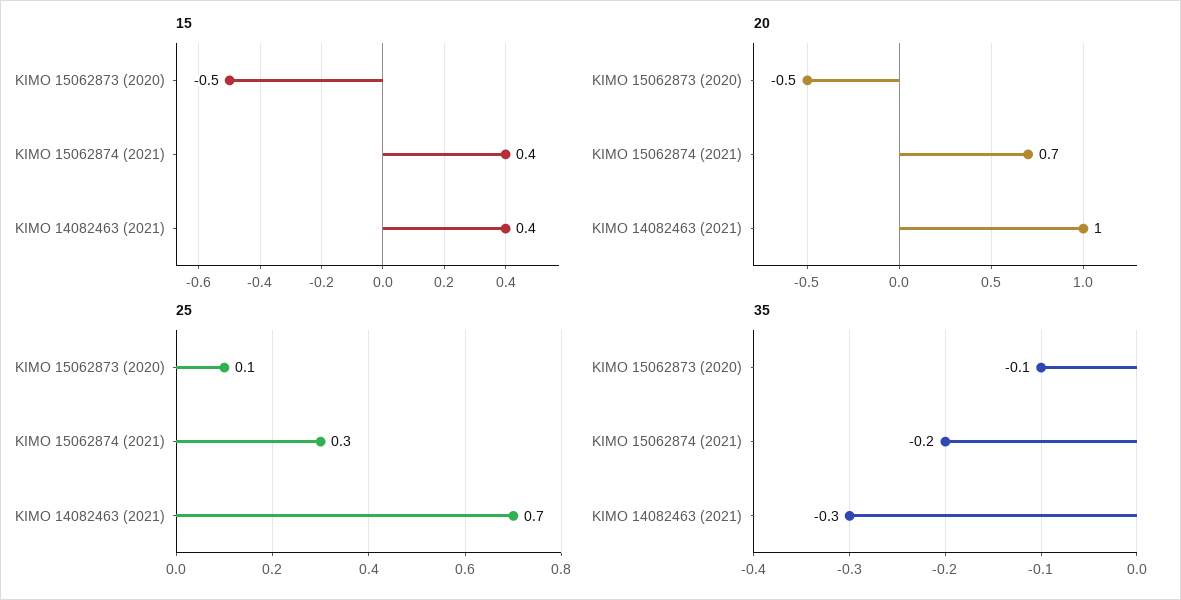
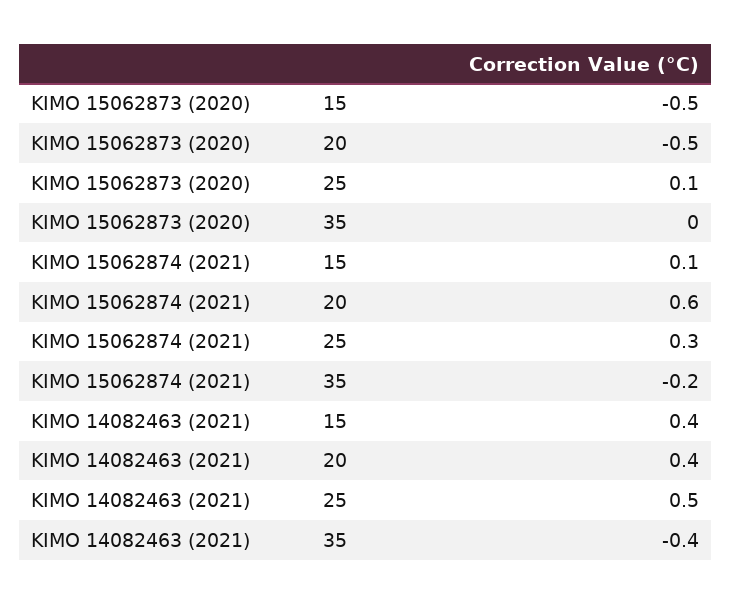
15, KIMO 15062874 (2021): 0.4 -> 0.1
20, KIMO 15062874 (2021): 0.7 -> 0.6
20, KIMO 14082463 (2021): 1 -> 0.4
25, KIMO 14082463 (2021): 0.7 -> 0.5
35, KIMO 15062873 (2020): -0.1 -> 0
35, KIMO 14082463 (2021): -0.3 -> -0.4

